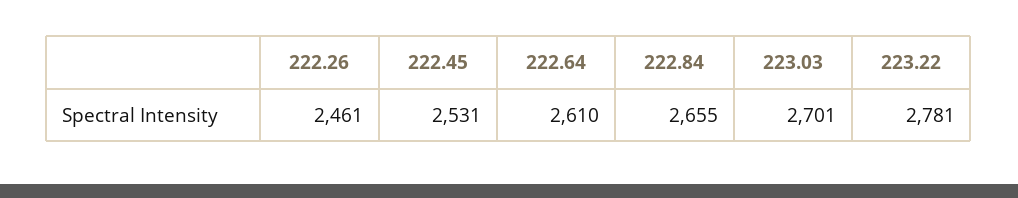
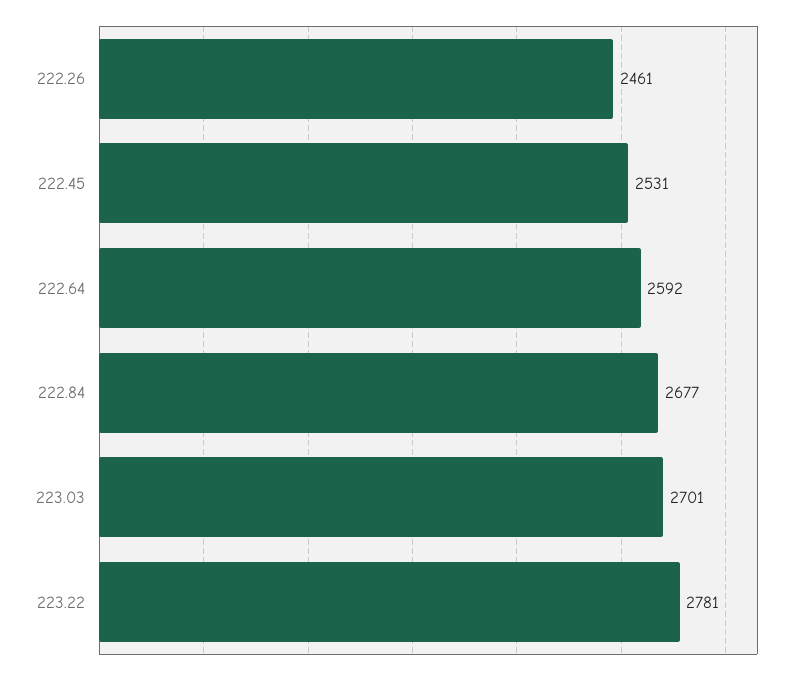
222.64: 2610 -> 2592
222.84: 2655 -> 2677

